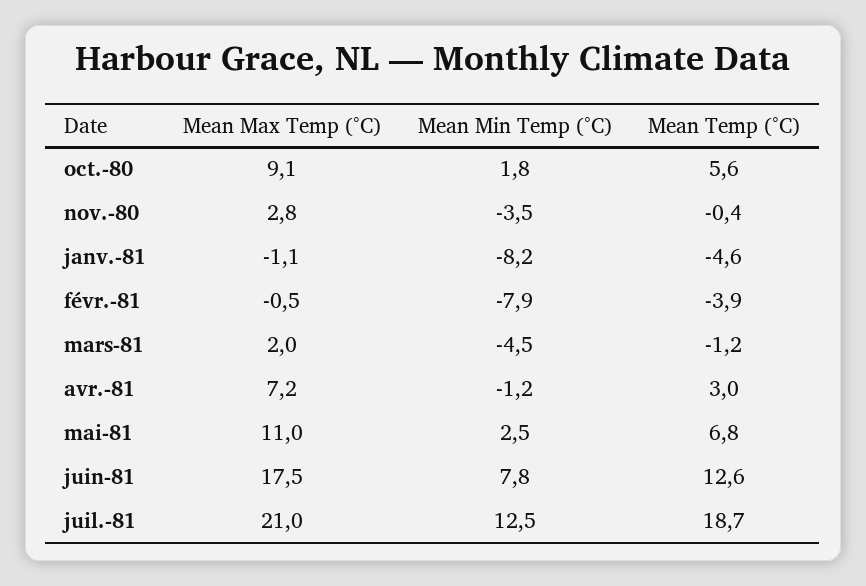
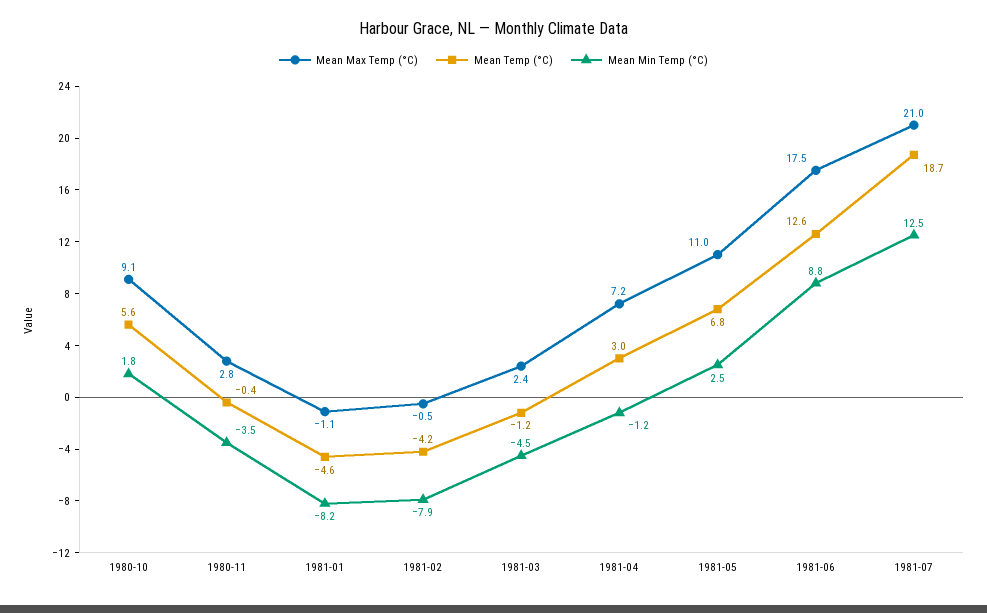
Mean Temp (°C), févr.-81: -3.9 -> -4.2
Mean Max Temp (°C), mars-81: 2 -> 2.4
Mean Min Temp (°C), juin-81: 7.8 -> 8.8

